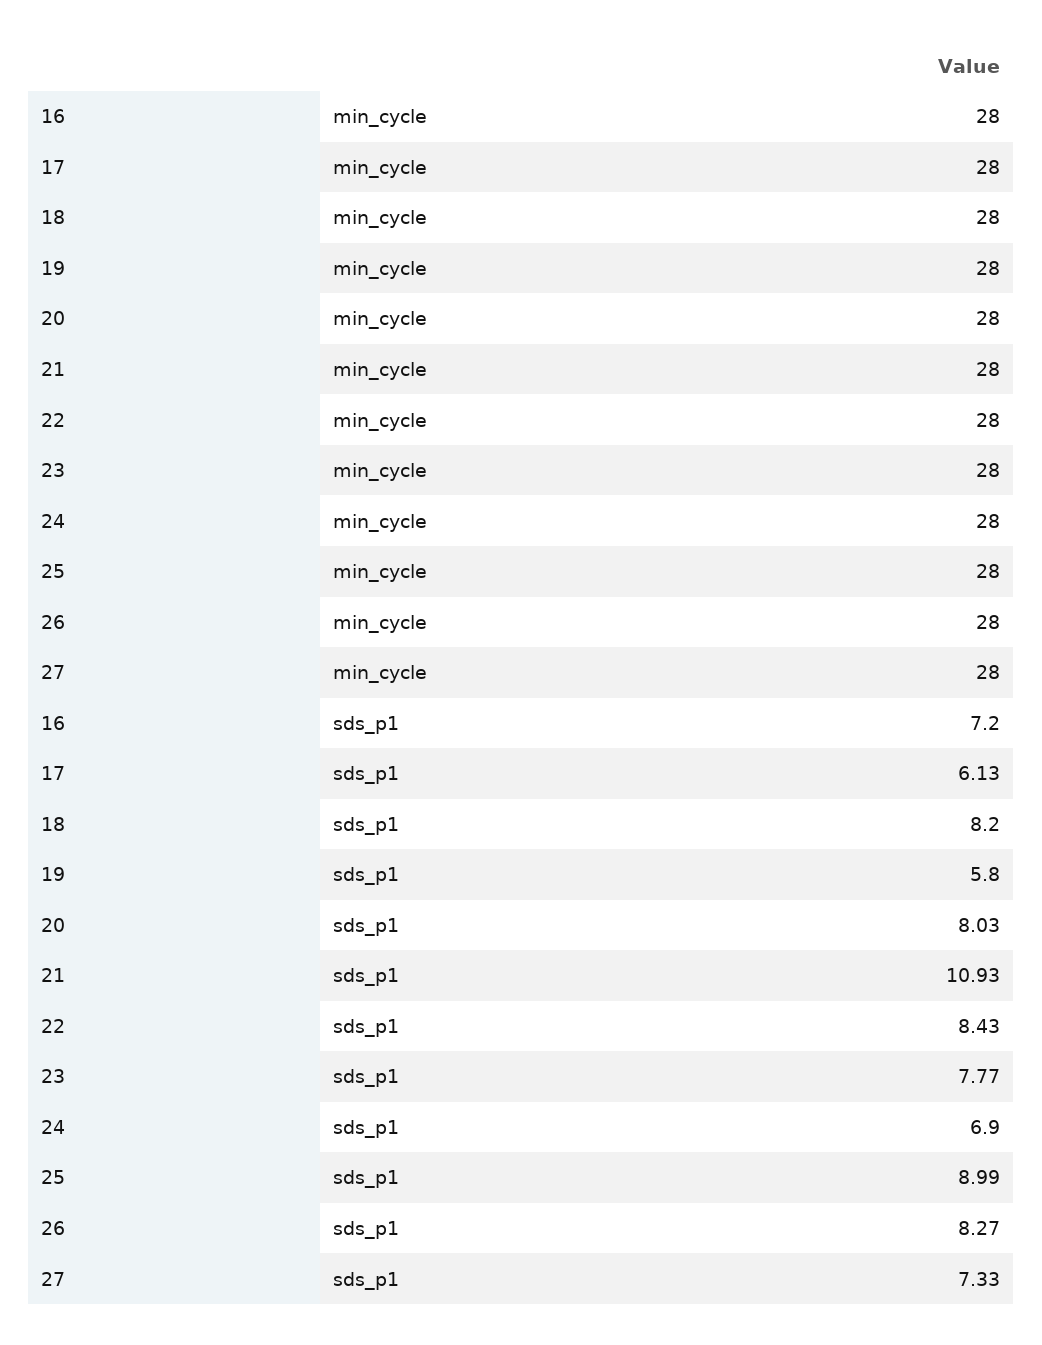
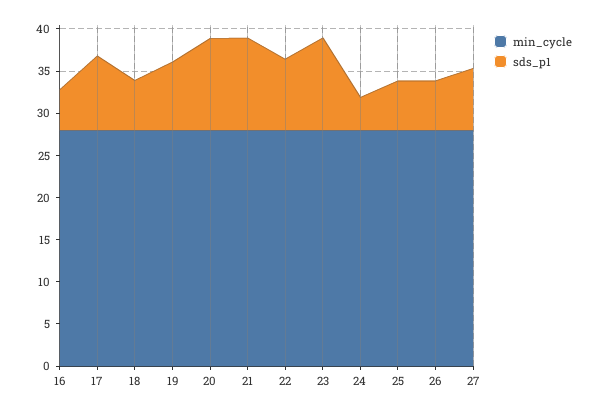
sds_p1, 16: 7.2 -> 5
sds_p1, 17: 6.13 -> 9
sds_p1, 18: 8.2 -> 6
sds_p1, 19: 5.8 -> 8
sds_p1, 20: 8.03 -> 11
sds_p1, 23: 7.77 -> 11
sds_p1, 24: 6.9 -> 4
sds_p1, 25: 8.99 -> 6
sds_p1, 26: 8.27 -> 6

